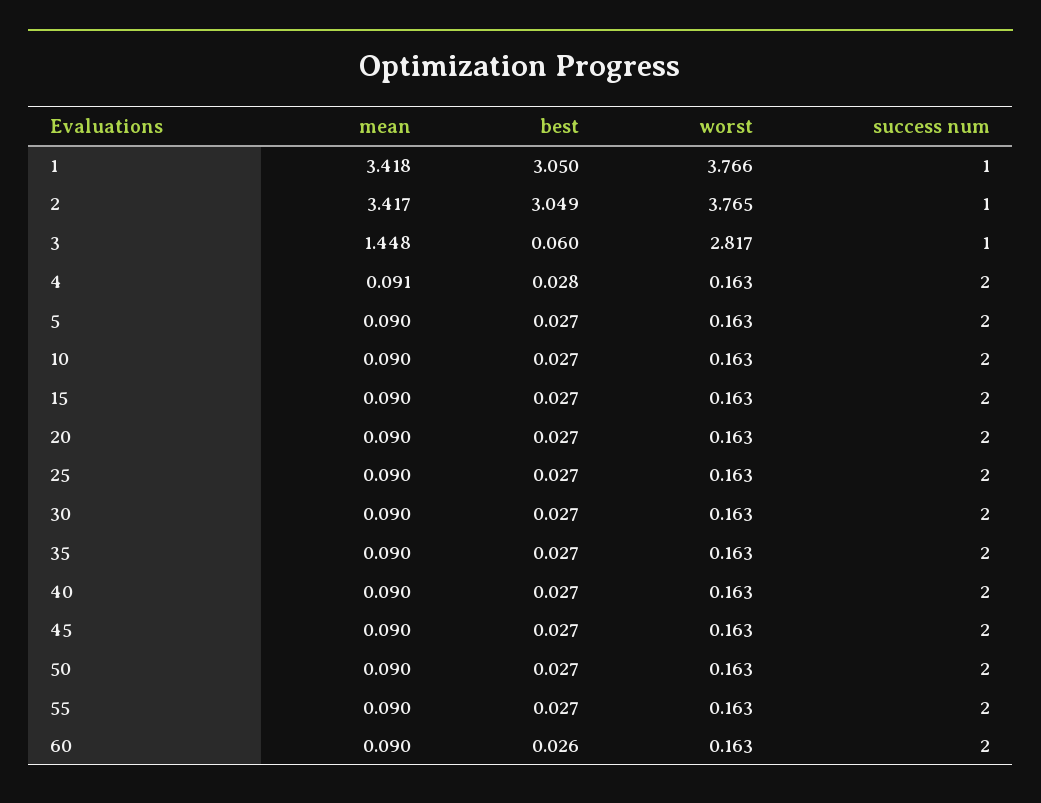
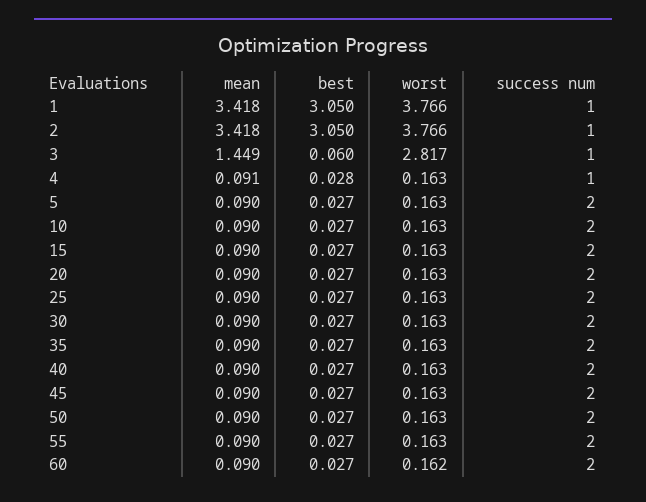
mean, 2: 3.417 -> 3.418
best, 2: 3.049 -> 3.05
worst, 2: 3.765 -> 3.766
mean, 3: 1.448 -> 1.449
success num, 4: 2 -> 1
best, 60: 0.026 -> 0.027
worst, 60: 0.163 -> 0.162

